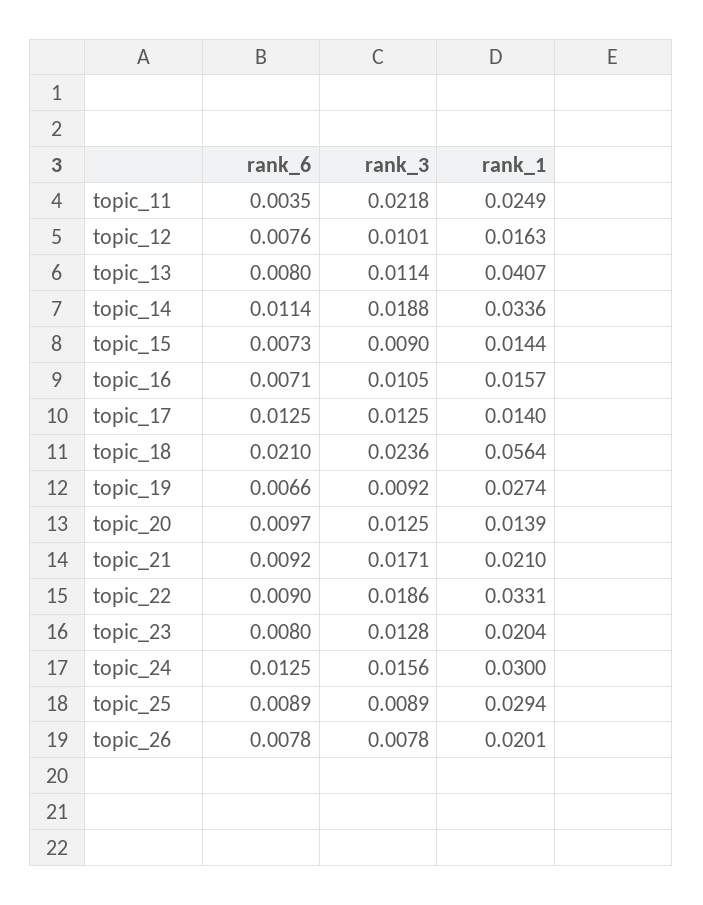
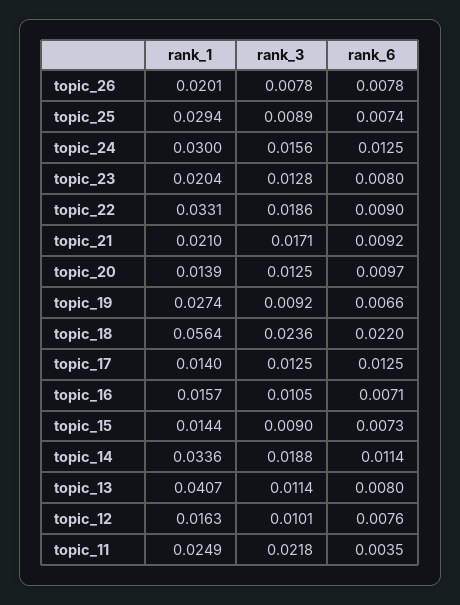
rank_6, topic_18: 0.021 -> 0.022
rank_6, topic_25: 0.0089 -> 0.0074

